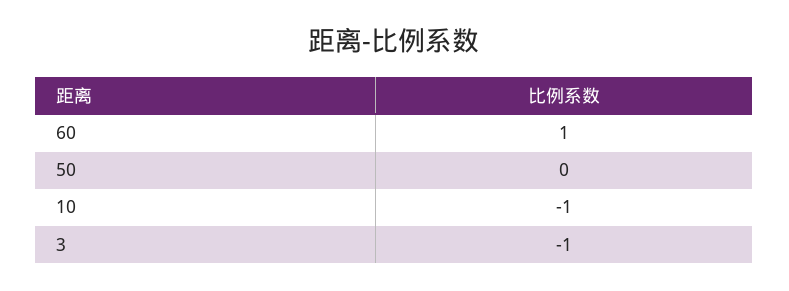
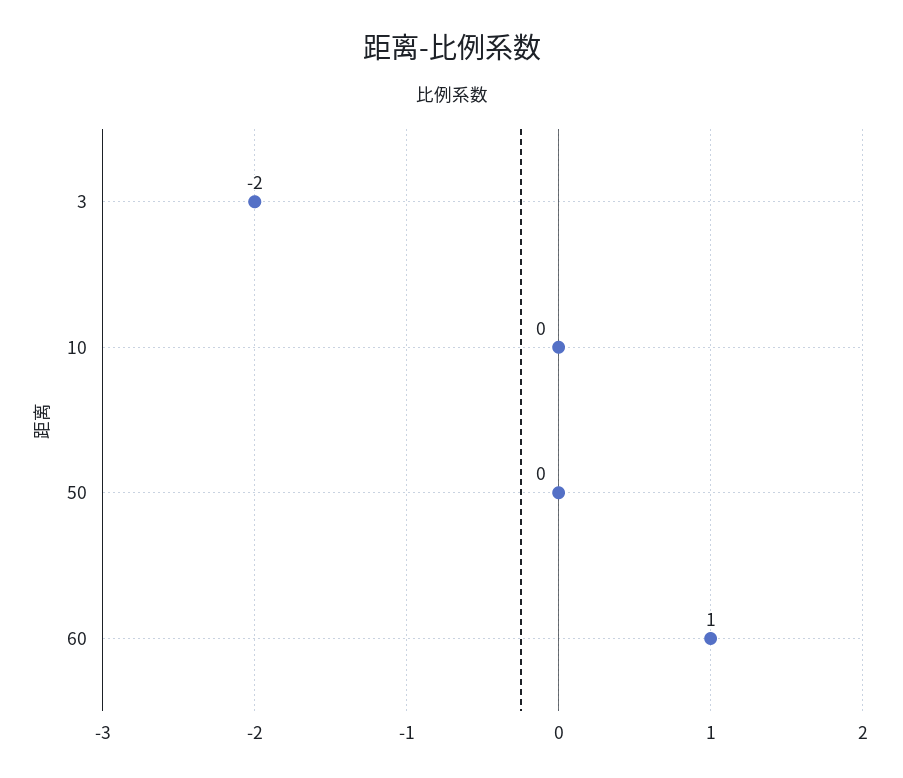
10: -1 -> 0
3: -1 -> -2

